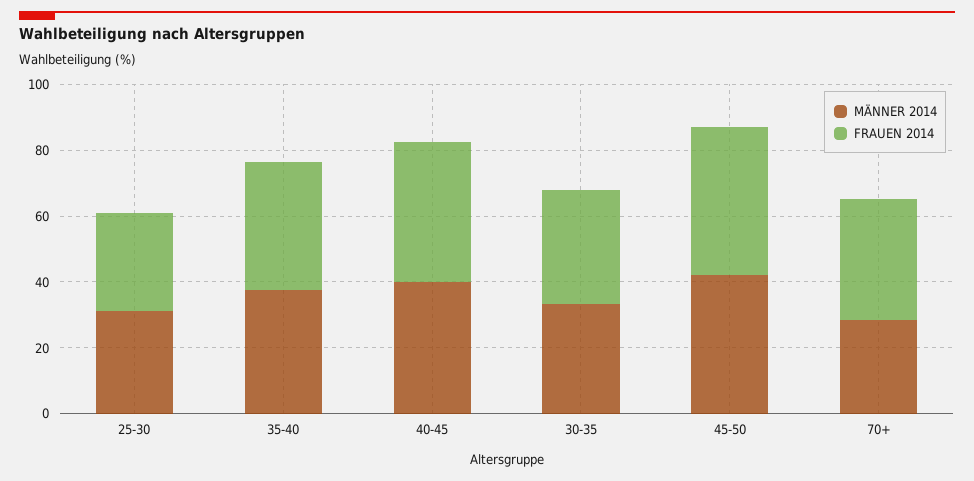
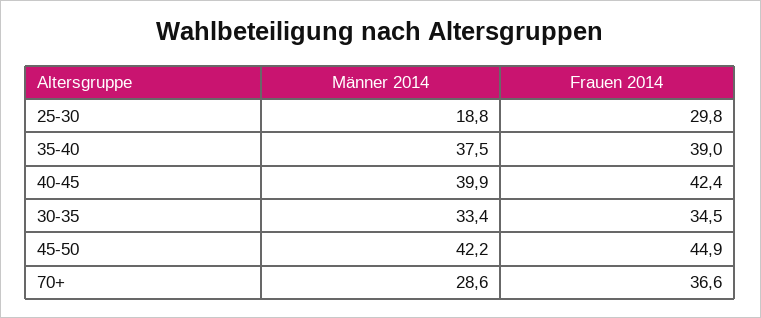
MÄNNER 2014, 25-30: 30 -> 18.8

